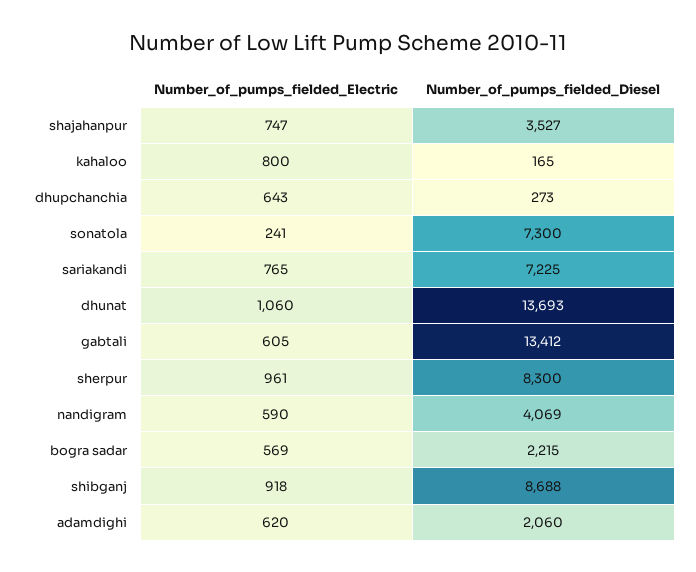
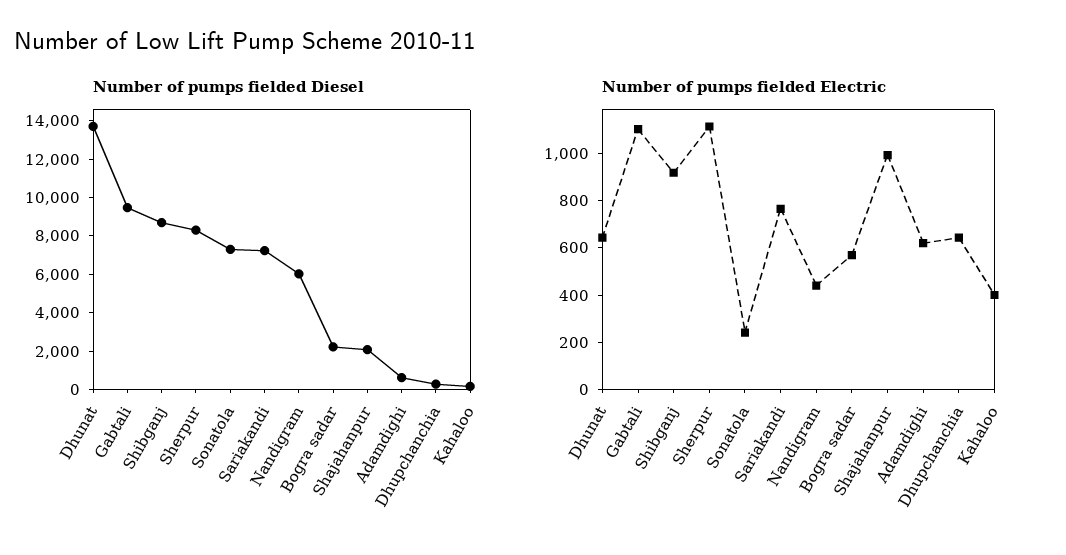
Number_of_pumps_fielded_Electric, shajahanpur: 747 -> 1000
Number_of_pumps_fielded_Diesel, shajahanpur: 3527 -> 2000
Number_of_pumps_fielded_Electric, kahaloo: 800 -> 400
Number_of_pumps_fielded_Electric, dhunat: 1060 -> 650
Number_of_pumps_fielded_Electric, gabtali: 605 -> 1100
Number_of_pumps_fielded_Diesel, gabtali: 13412 -> 9500
Number_of_pumps_fielded_Electric, sherpur: 961 -> 1100
Number_of_pumps_fielded_Electric, nandigram: 590 -> 450
Number_of_pumps_fielded_Diesel, nandigram: 4069 -> 6000
Number_of_pumps_fielded_Diesel, adamdighi: 2060 -> 500

